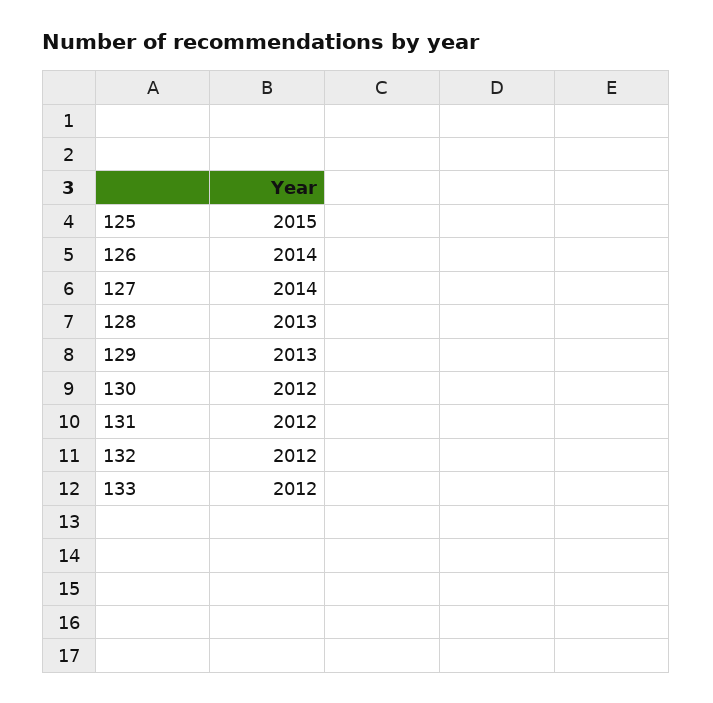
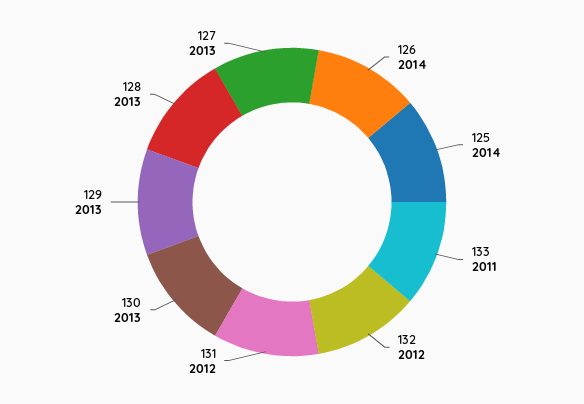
125: 2015 -> 2014
127: 2014 -> 2013
130: 2012 -> 2013
133: 2012 -> 2011

